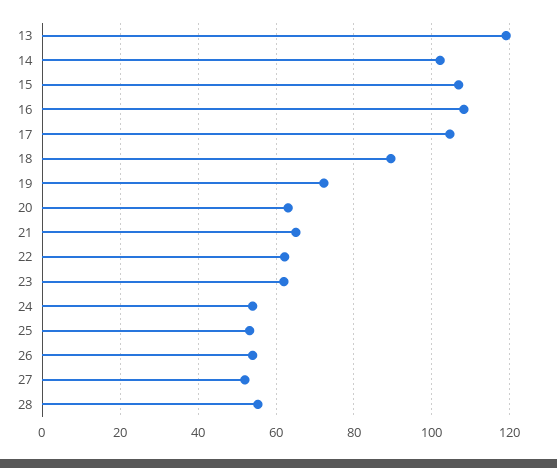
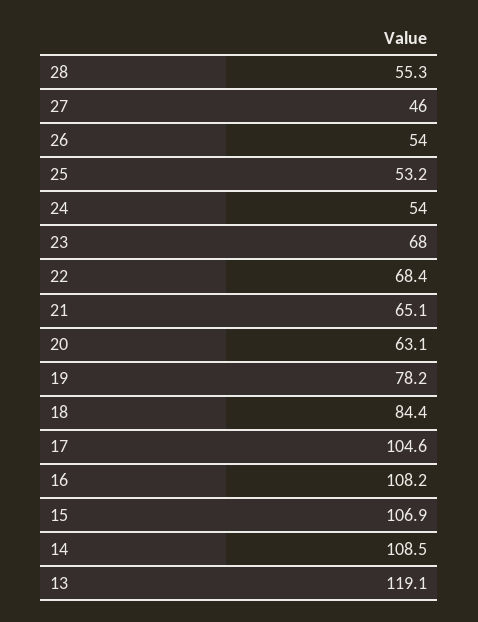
14: 102 -> 108.5
18: 90 -> 84.4
19: 72 -> 78.2
22: 62 -> 68.4
23: 62 -> 68
27: 52 -> 46

